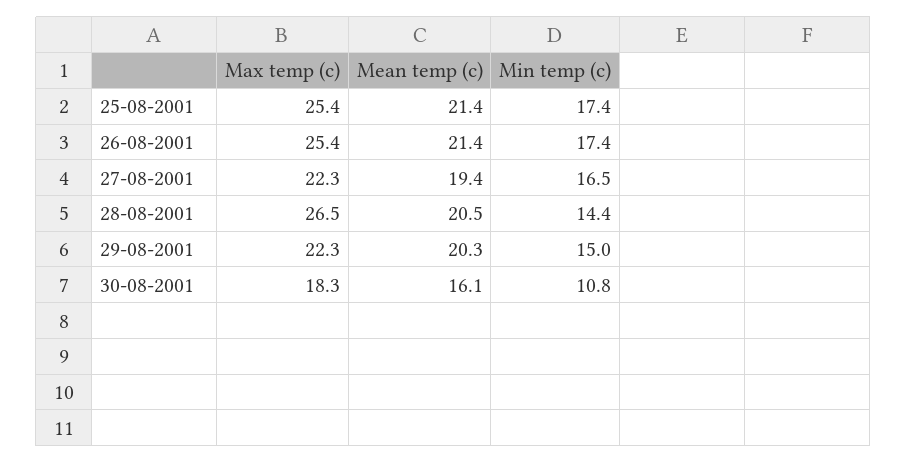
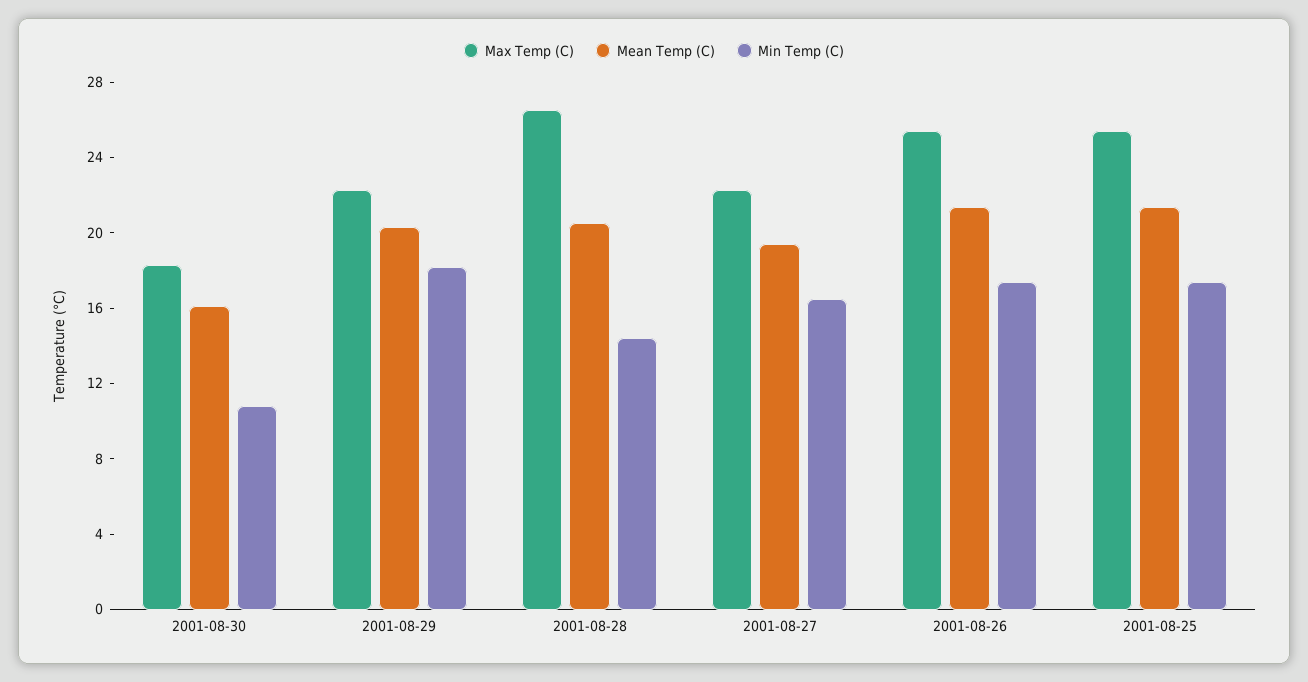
Min temp (c), 29-08-2001: 15 -> 18

